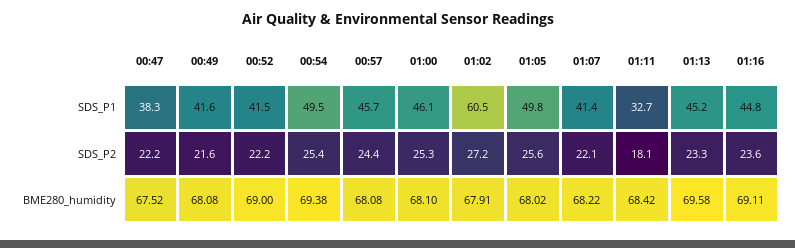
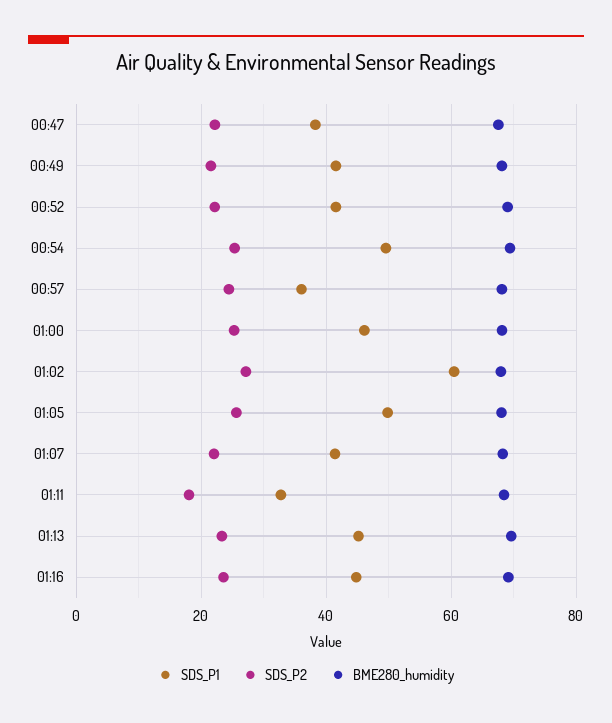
SDS_P1, 00:57: 45.7 -> 36

